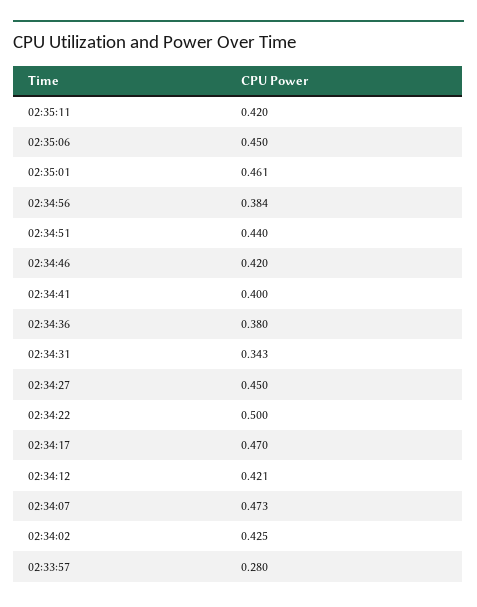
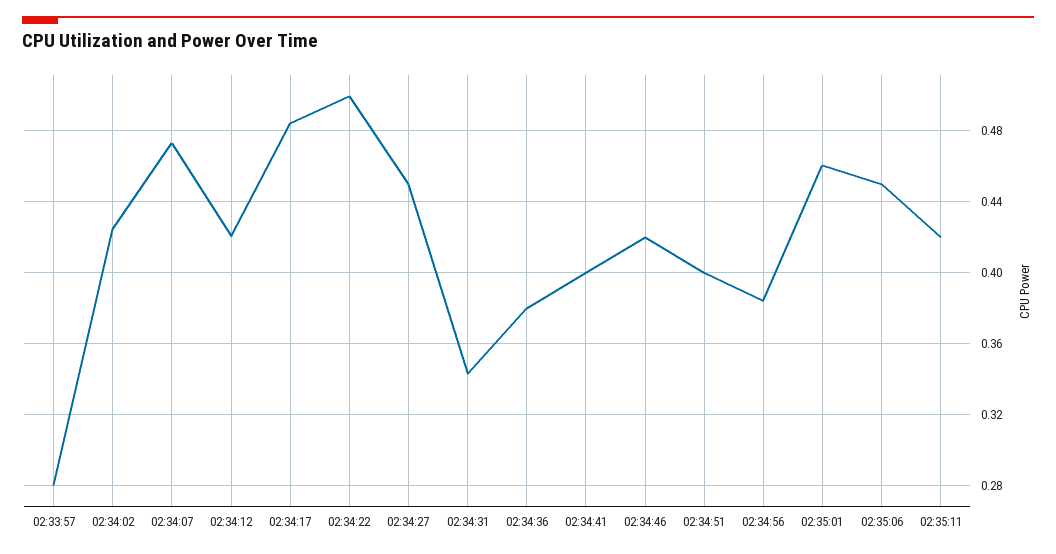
02:34:51: 0.44 -> 0.4
02:34:17: 0.47 -> 0.485

